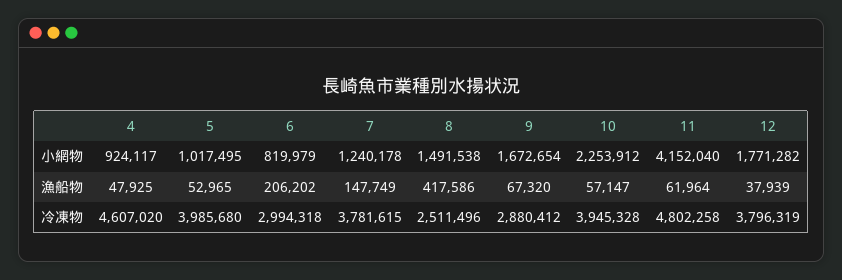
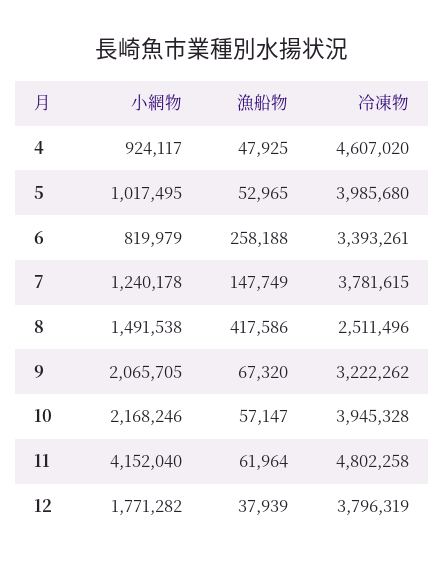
9, 小網物: 1672654 -> 2065705
10, 小網物: 2253912 -> 2168246
6, 漁船物: 206202 -> 258188
6, 冷凍物: 2994318 -> 3393261
9, 冷凍物: 2880412 -> 3222262

